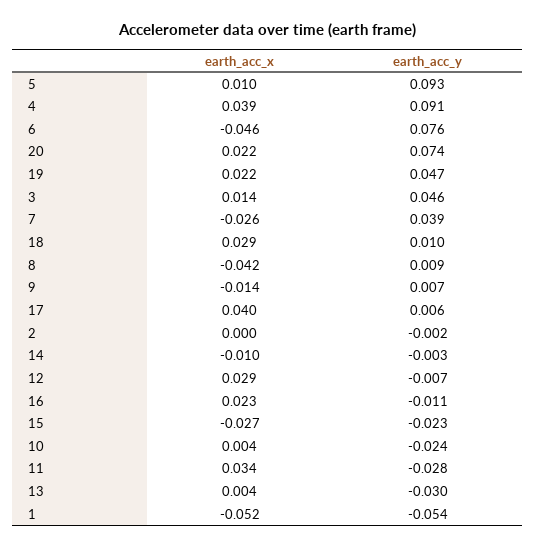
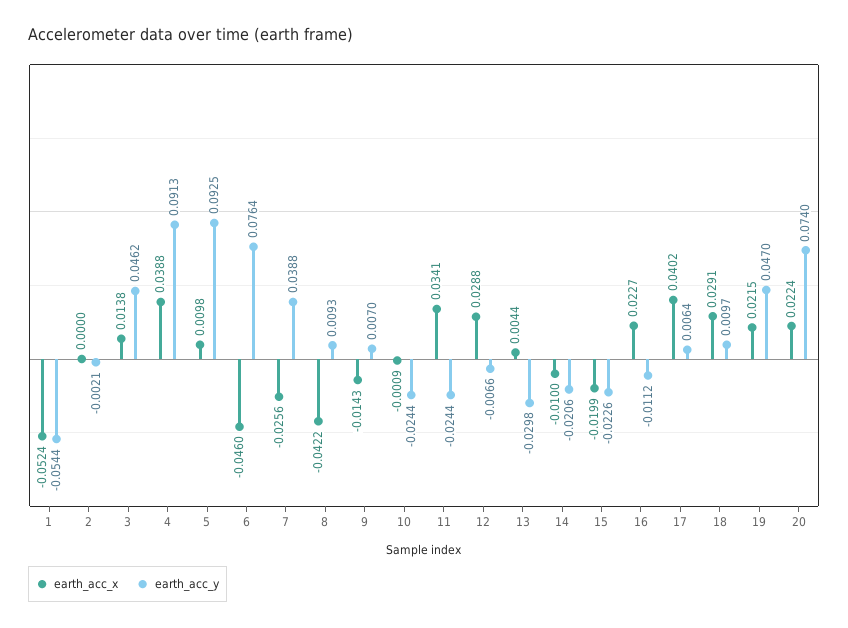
earth_acc_y, 14: -0.003 -> -0.0206
earth_acc_x, 15: -0.027 -> -0.0199
earth_acc_x, 10: 0.004 -> -0.0009
earth_acc_y, 11: -0.028 -> -0.0244

